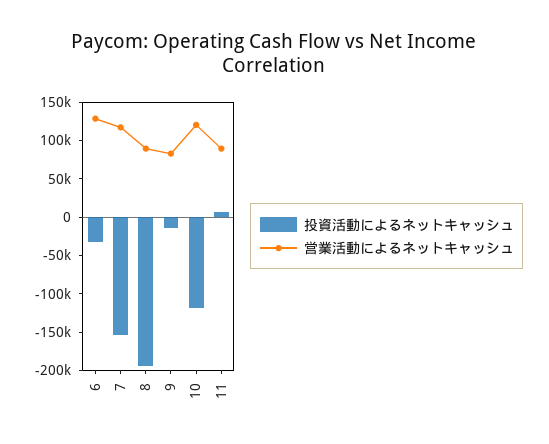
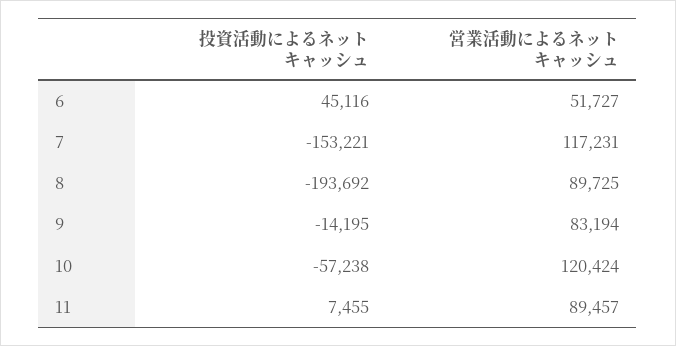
投資活動によるネットキャッシュ, 6: -25000 -> 45116
営業活動によるネットキャッシュ, 6: 125000 -> 51727
投資活動によるネットキャッシュ, 10: -125000 -> -57238

